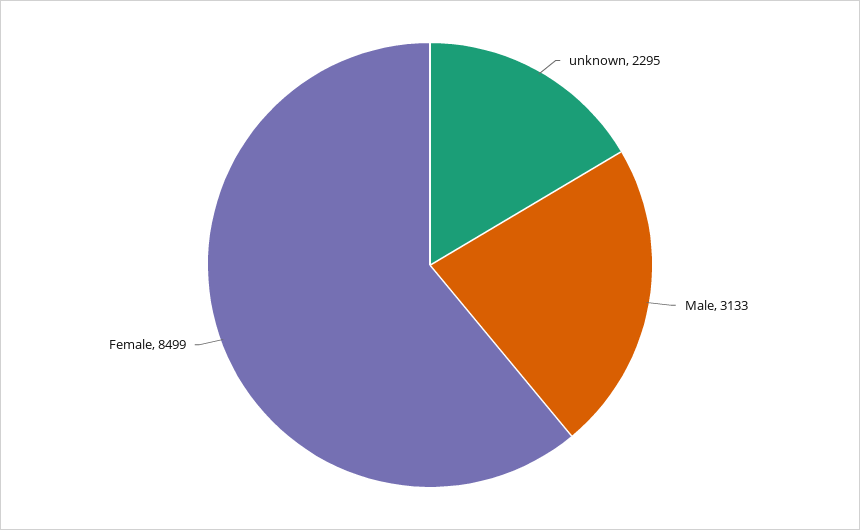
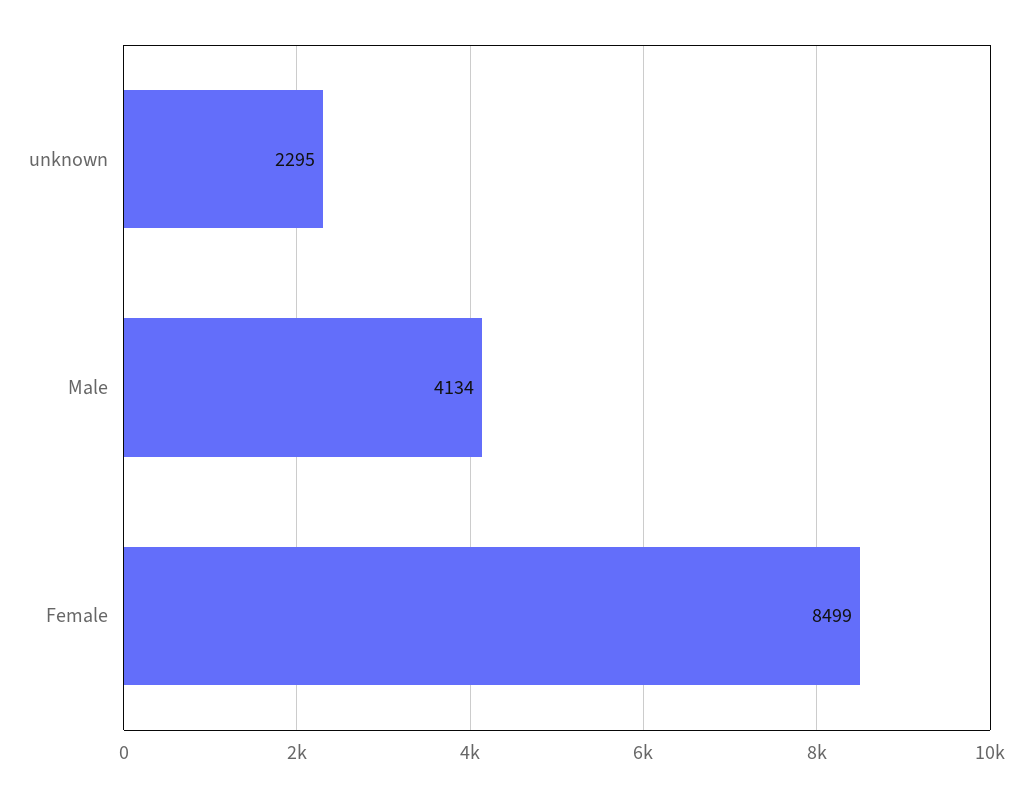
Male: 3133 -> 4134

